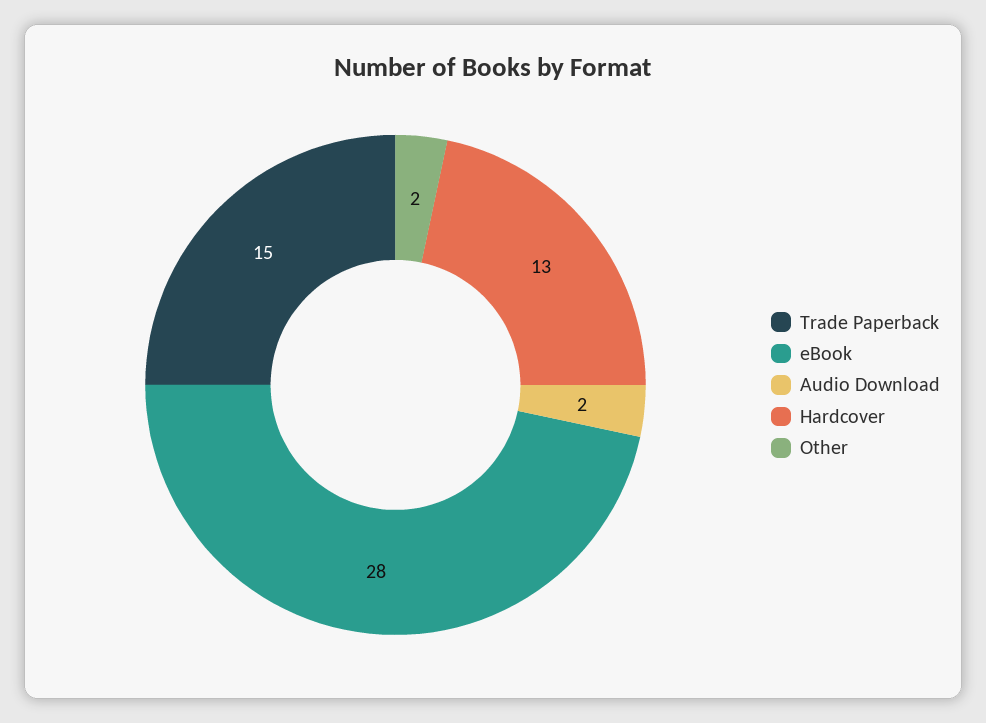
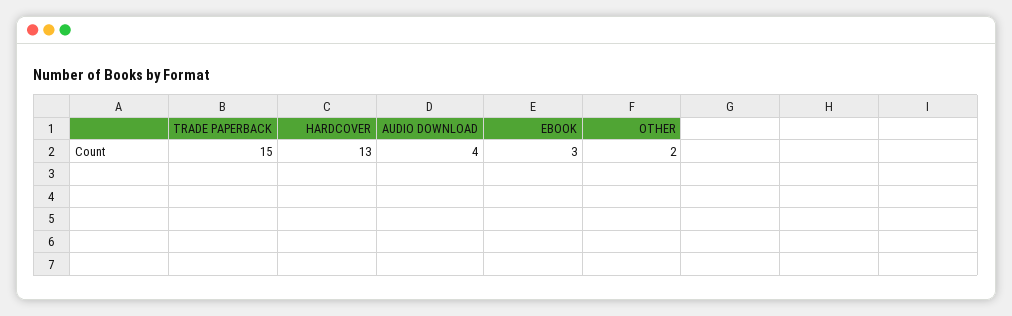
eBook: 28 -> 3
Audio Download: 2 -> 4

